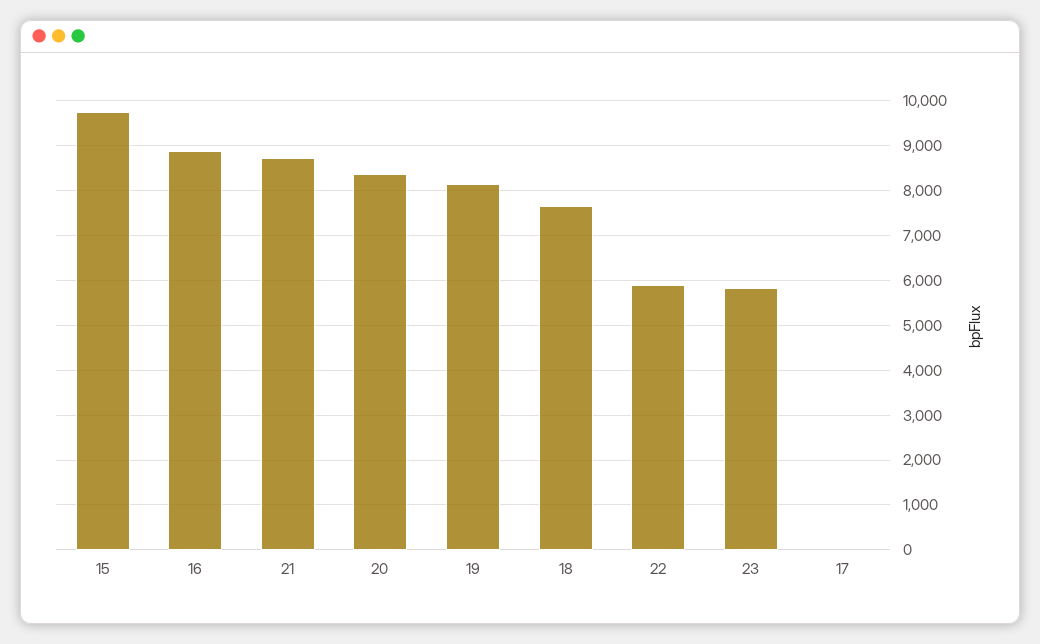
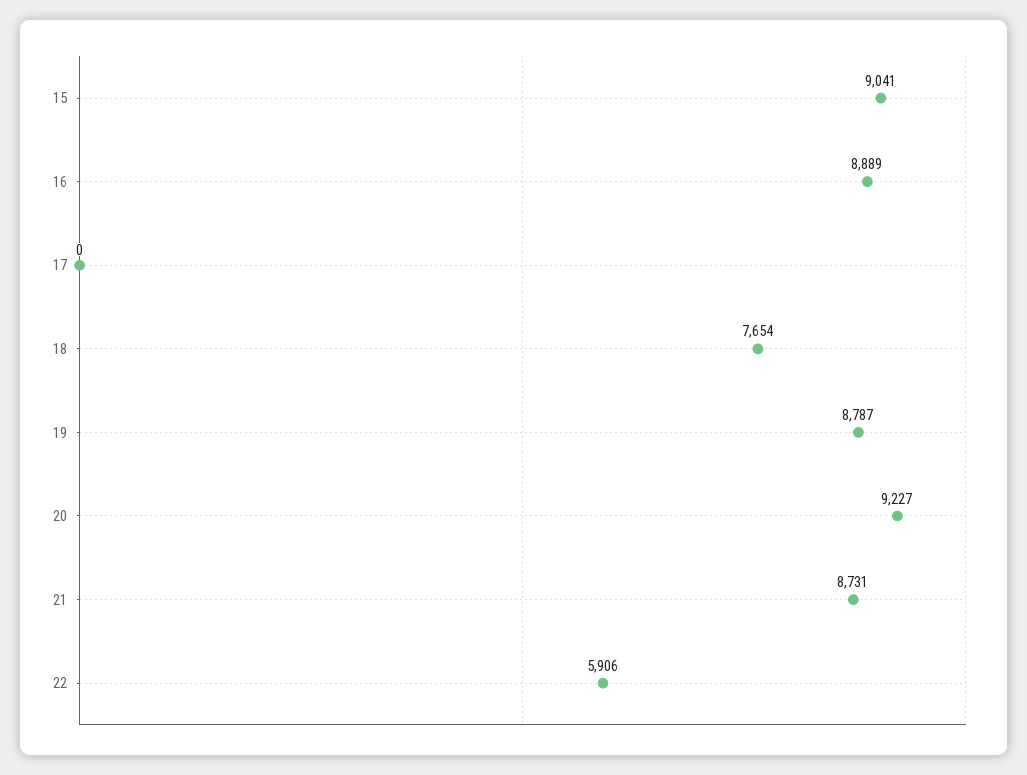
15: 9800 -> 9041
20: 8400 -> 9227
19: 8200 -> 8787
23: 5800 -> none

